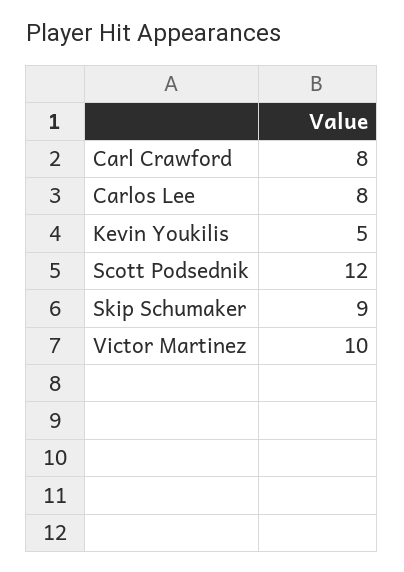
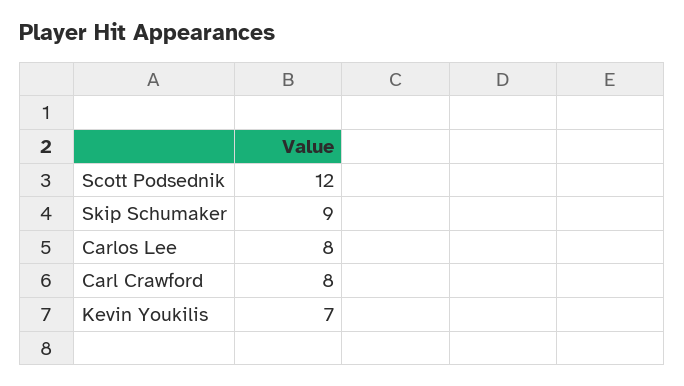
Kevin Youkilis: 5 -> 7
Victor Martinez: 10 -> none

